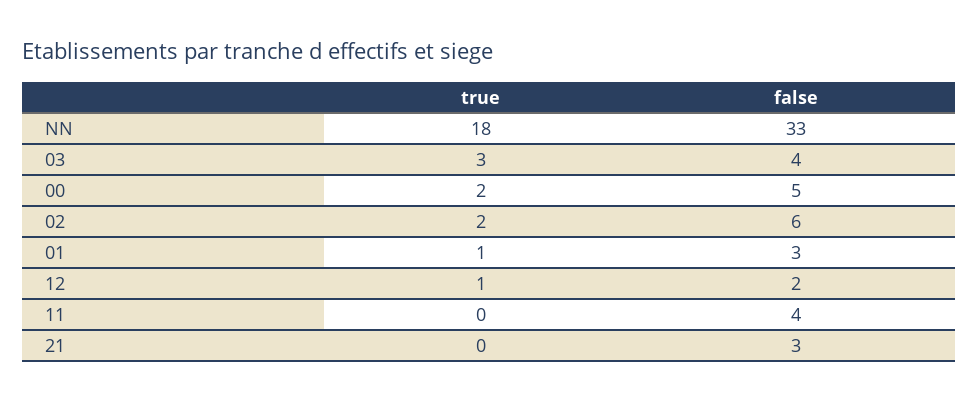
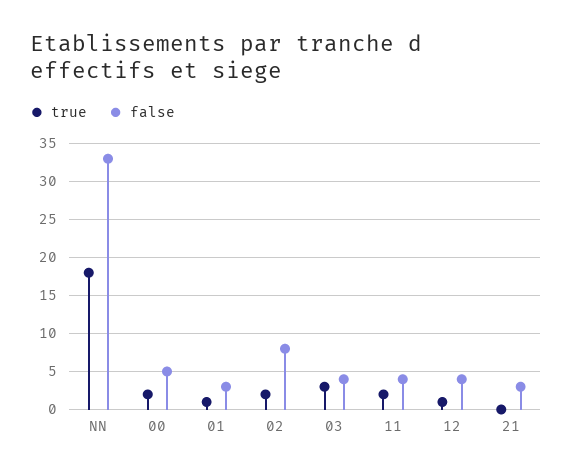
false, 02: 6 -> 8
false, 12: 2 -> 4
true, 11: 0 -> 2

